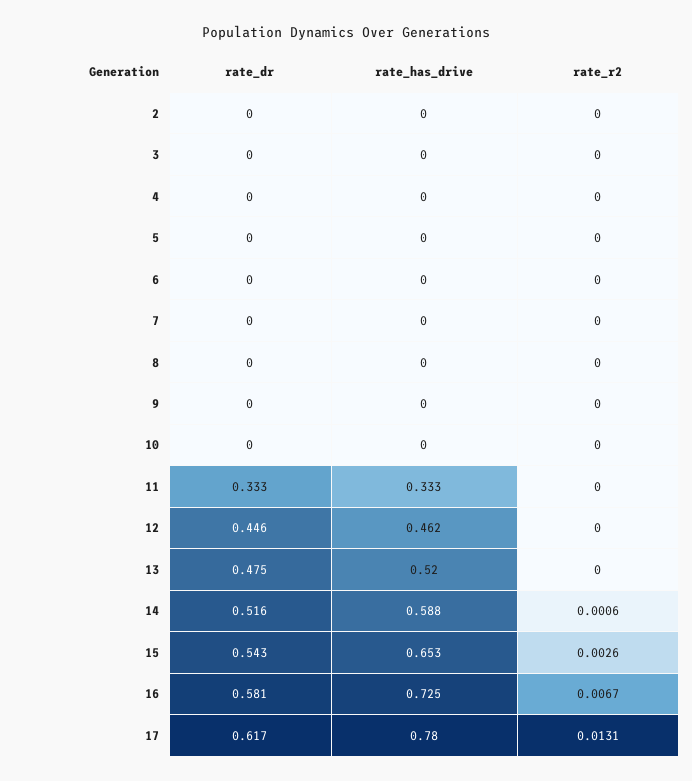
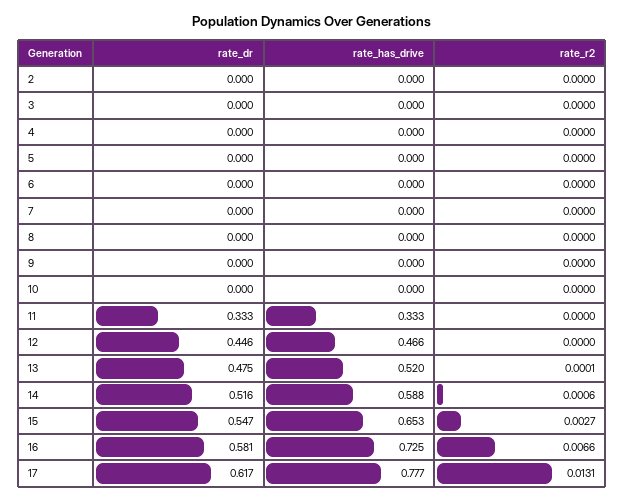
rate_has_drive, 12: 0.462 -> 0.466
rate_r2, 13: 0 -> 0.0001
rate_dr, 15: 0.543 -> 0.547
rate_r2, 15: 0.0026 -> 0.0027
rate_r2, 16: 0.0067 -> 0.0066
rate_has_drive, 17: 0.78 -> 0.777

